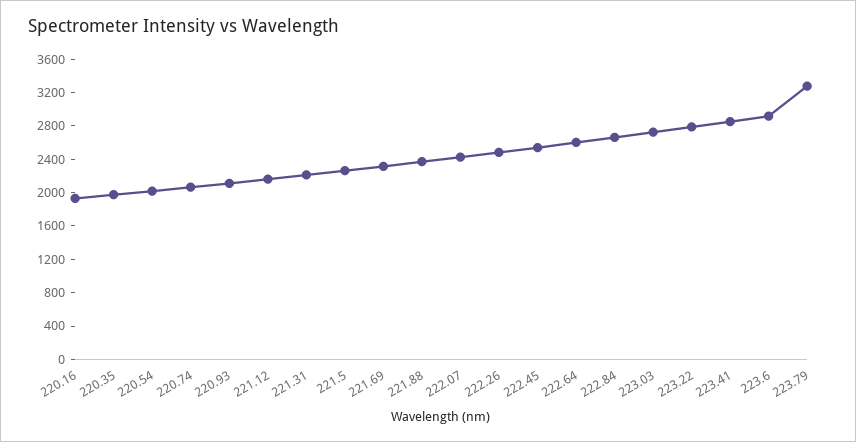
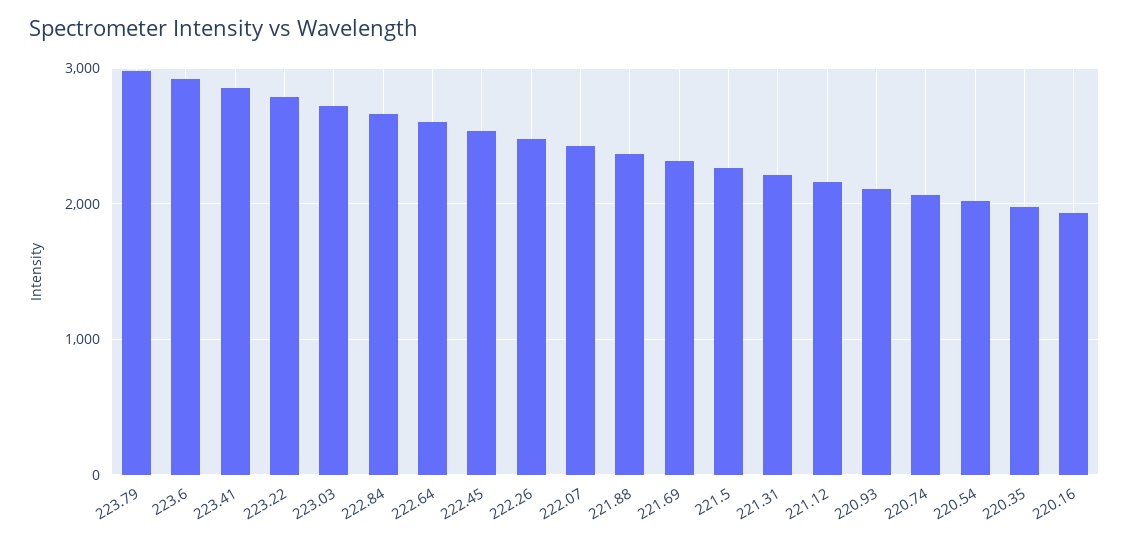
223.79: 3300 -> 3000

